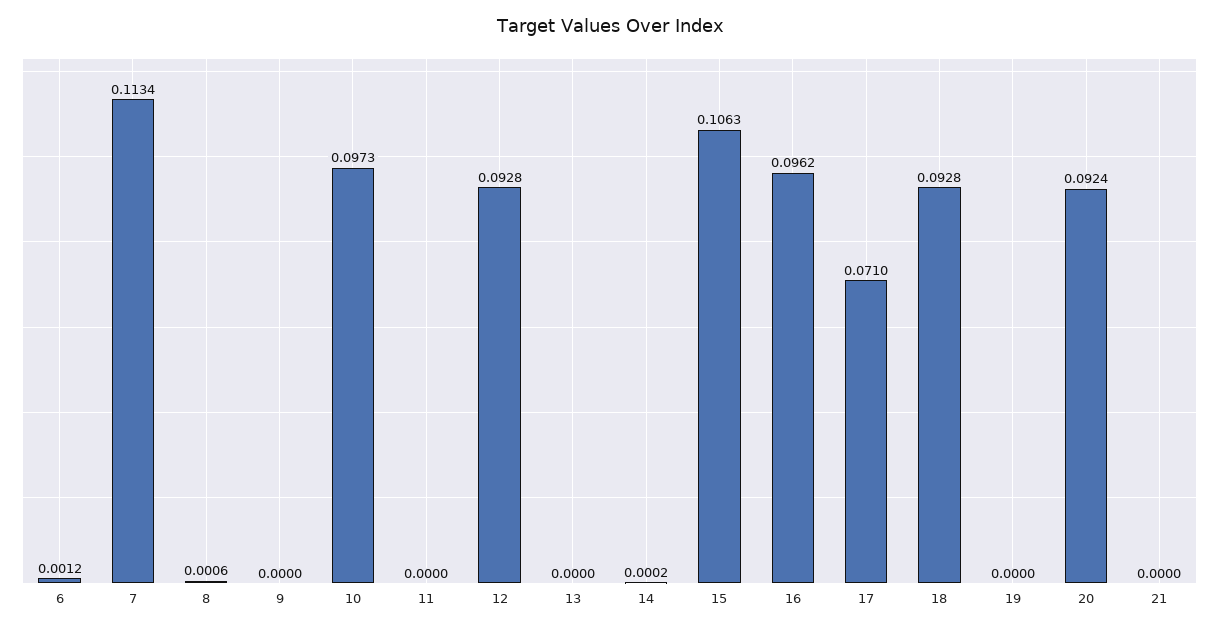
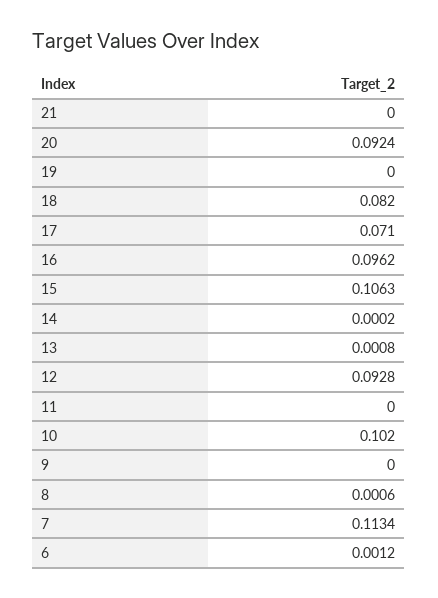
10: 0.0973 -> 0.102
13: 0 -> 0.0008
18: 0.0928 -> 0.082

